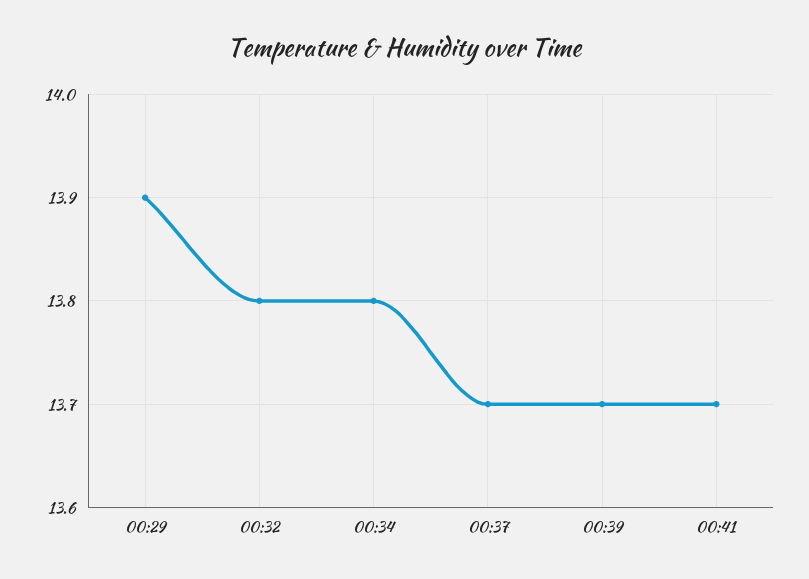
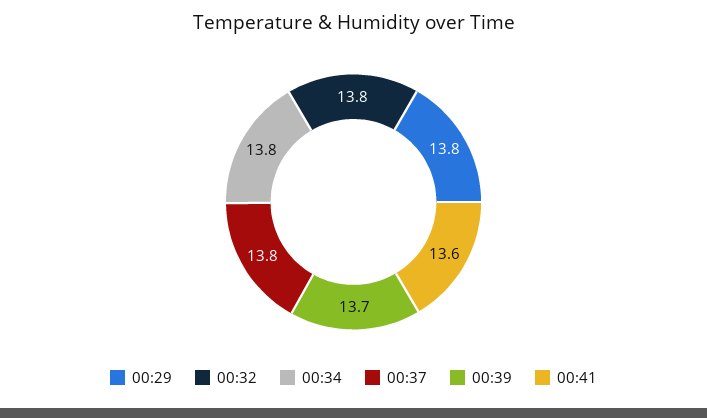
00:29: 13.9 -> 13.8
00:37: 13.7 -> 13.8
00:41: 13.7 -> 13.6

